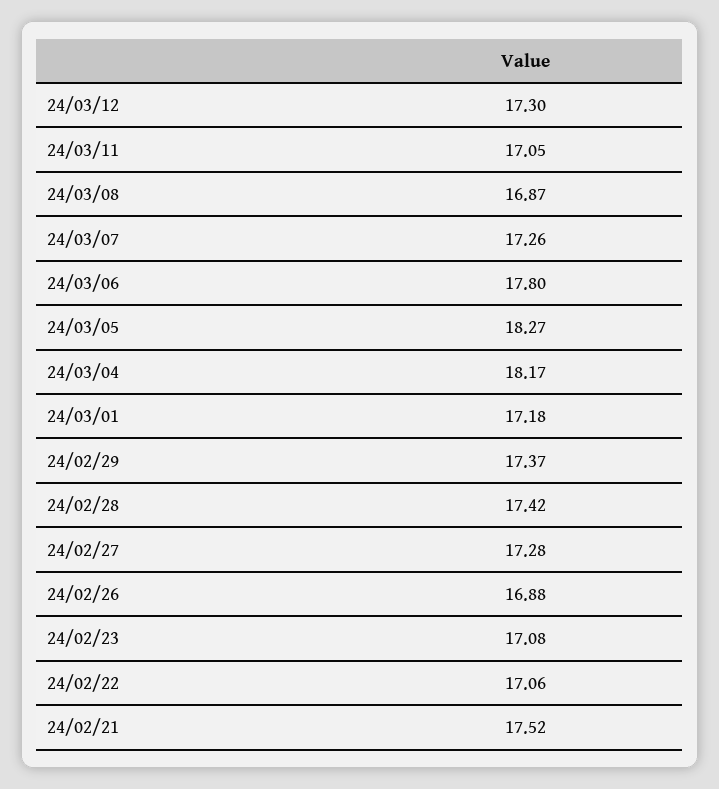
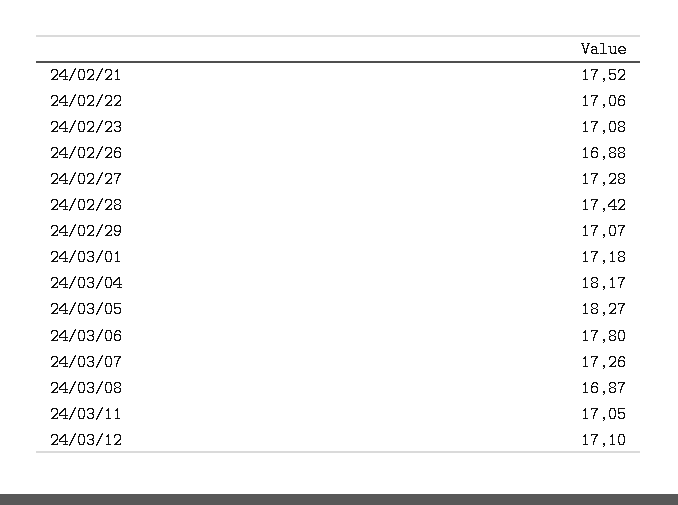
24/03/12: 17.3 -> 17.1
24/02/29: 17.37 -> 17.07

